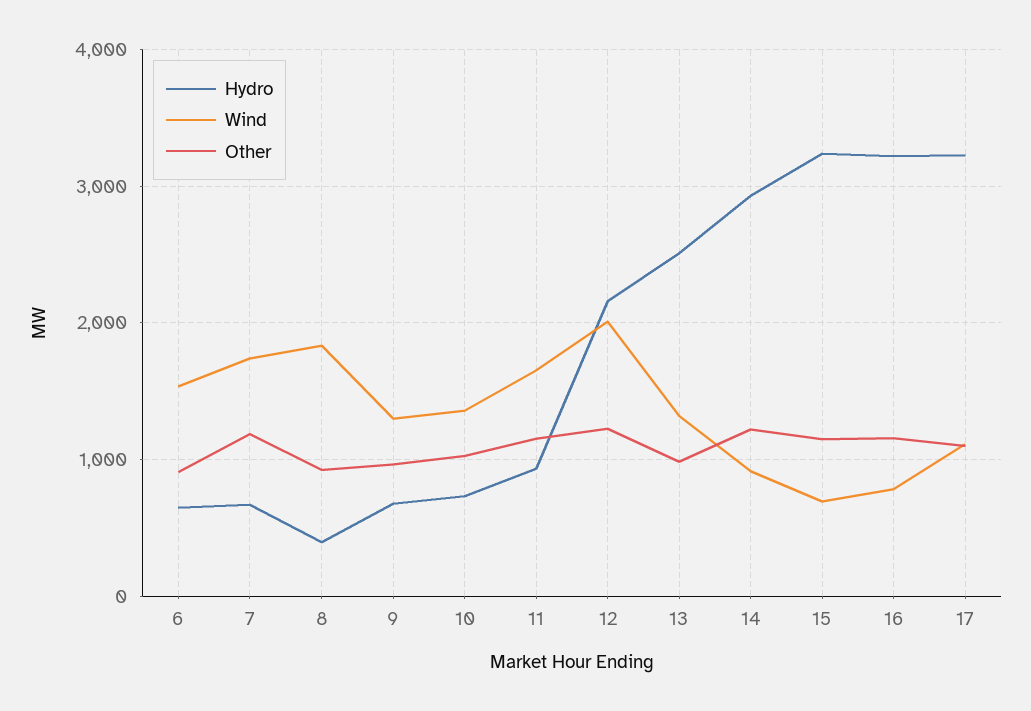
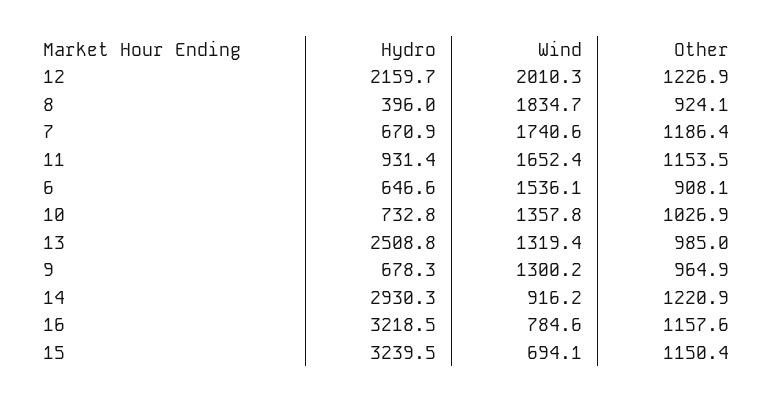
Hydro, 17: 3200 -> none
Wind, 17: 1100 -> none
Other, 17: 1100 -> none

